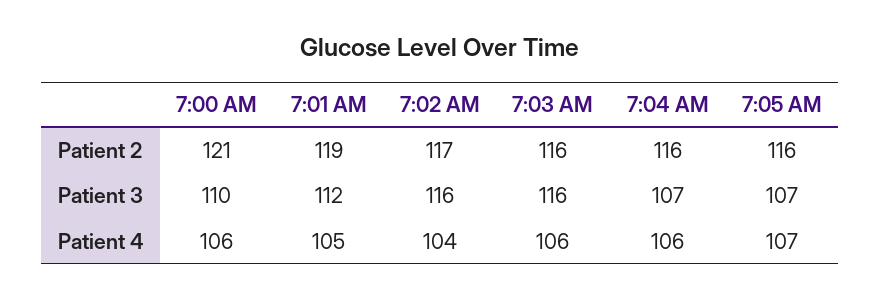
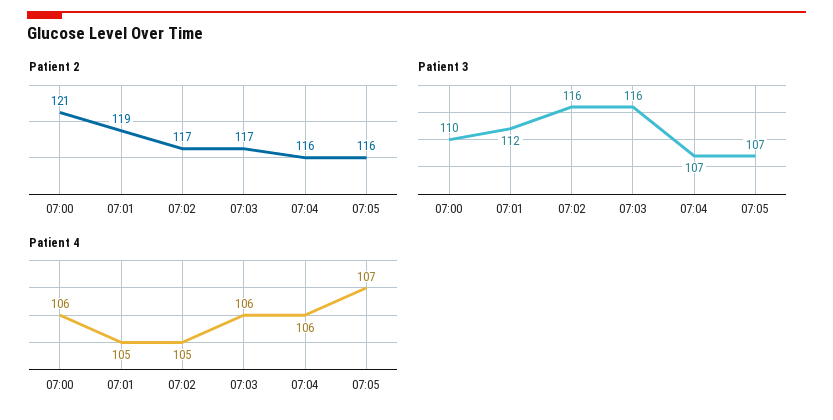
Patient 2, 7:03 AM: 116 -> 117
Patient 4, 7:02 AM: 104 -> 105

